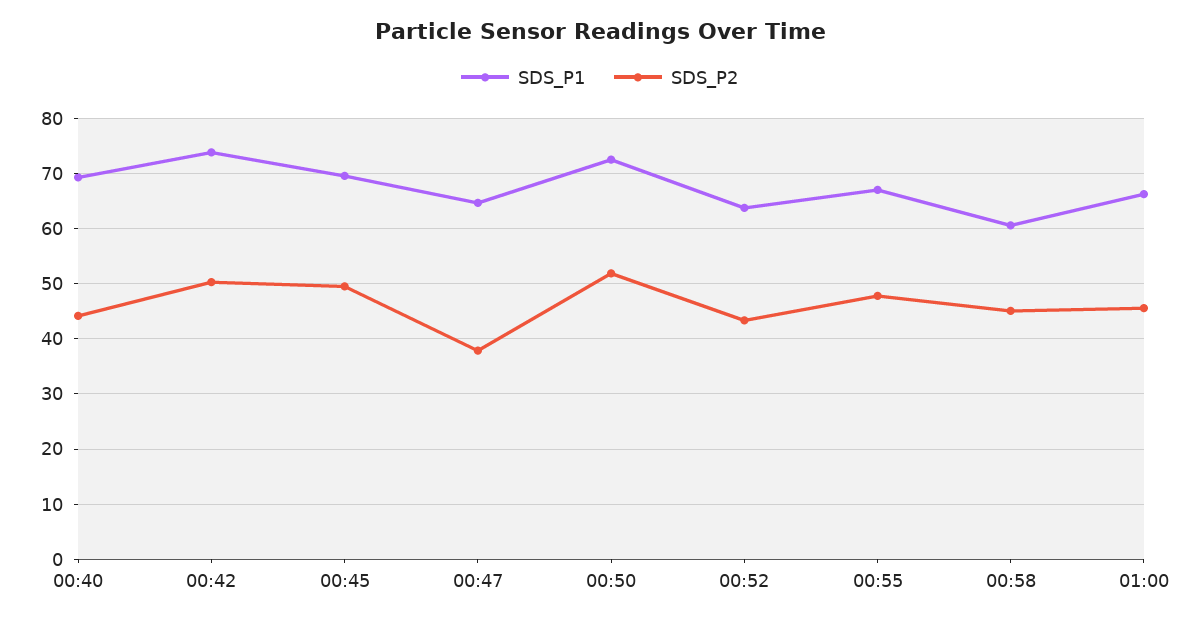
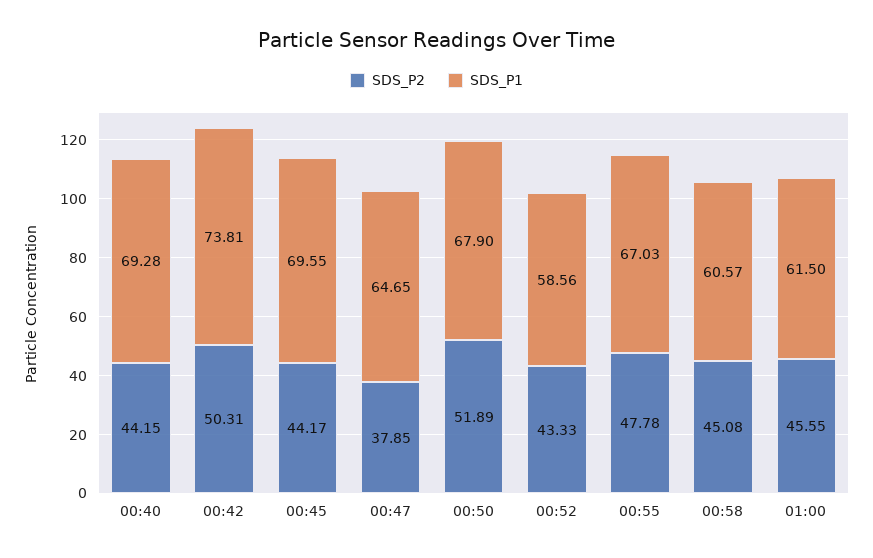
SDS_P2, 00:45: 50 -> 44.17
SDS_P1, 00:50: 72 -> 67.9
SDS_P1, 00:52: 64 -> 58.56
SDS_P1, 01:00: 66 -> 61.5

